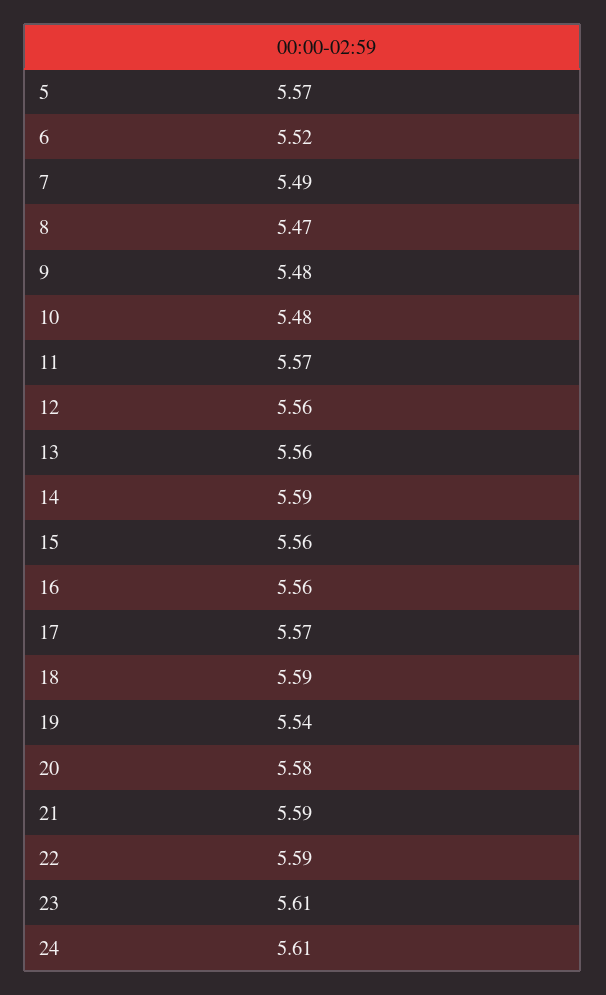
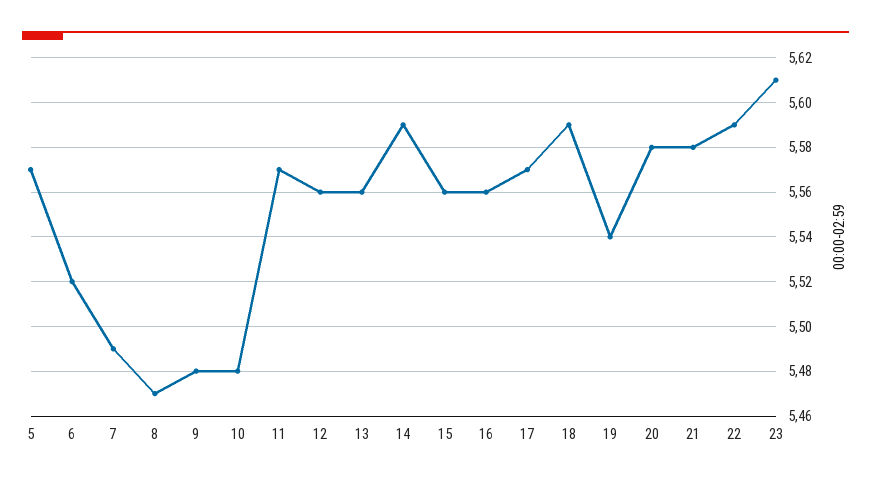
21: 5.59 -> 5.58
24: 5.61 -> none

